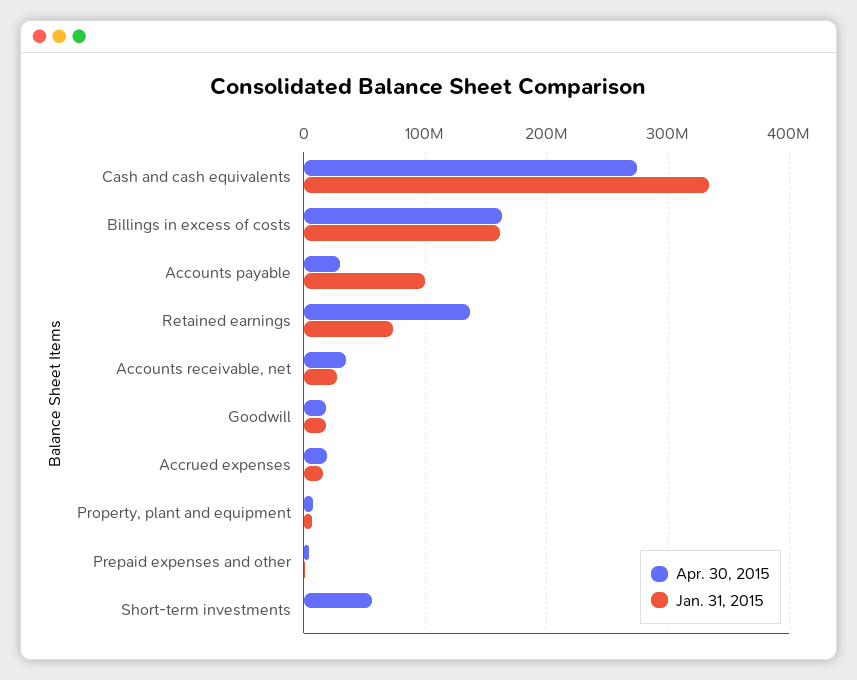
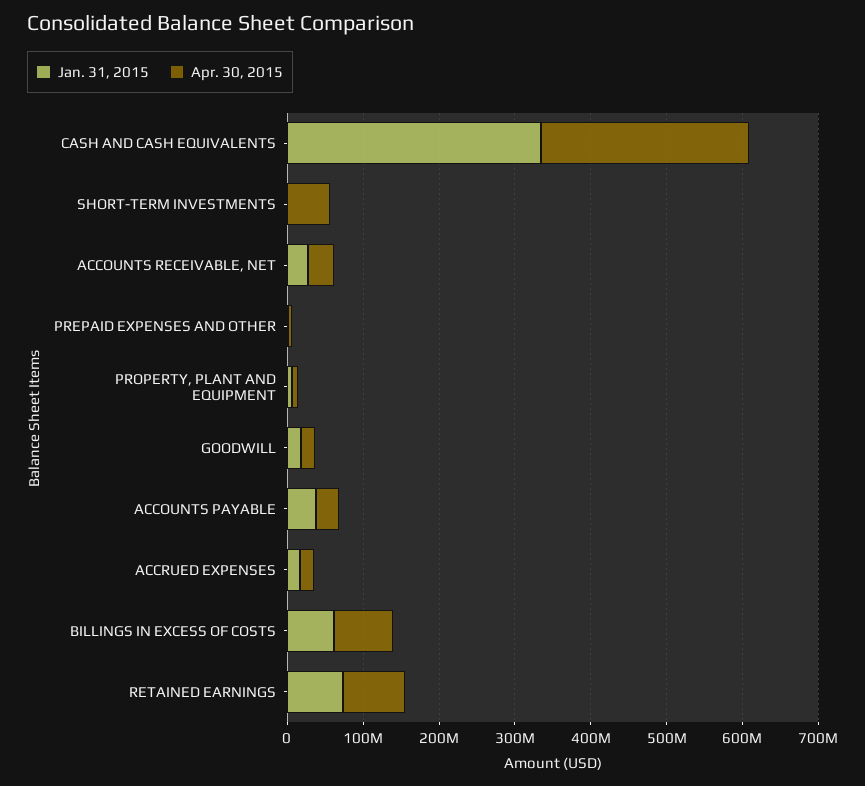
Apr. 30, 2015, Billings in excess of costs: 160000000 -> 80000000
Jan. 31, 2015, Billings in excess of costs: 160000000 -> 60000000
Jan. 31, 2015, Accounts payable: 100000000 -> 40000000
Apr. 30, 2015, Retained earnings: 140000000 -> 80000000

